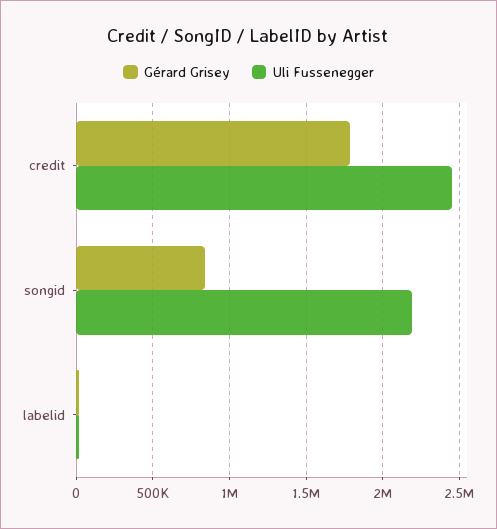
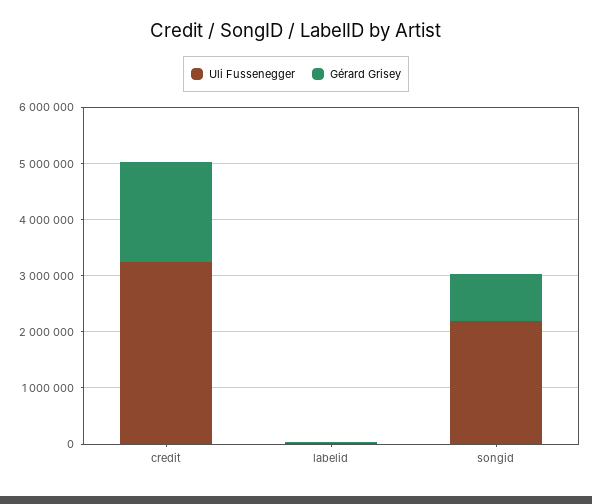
Uli Fussenegger, credit: 2450000 -> 3200000

